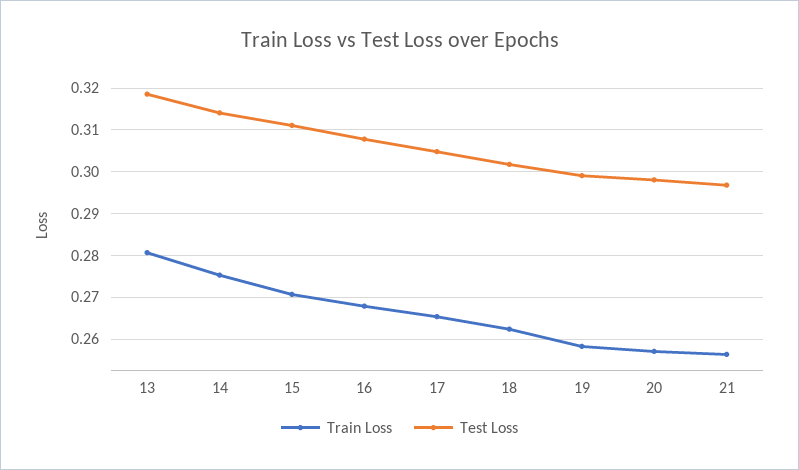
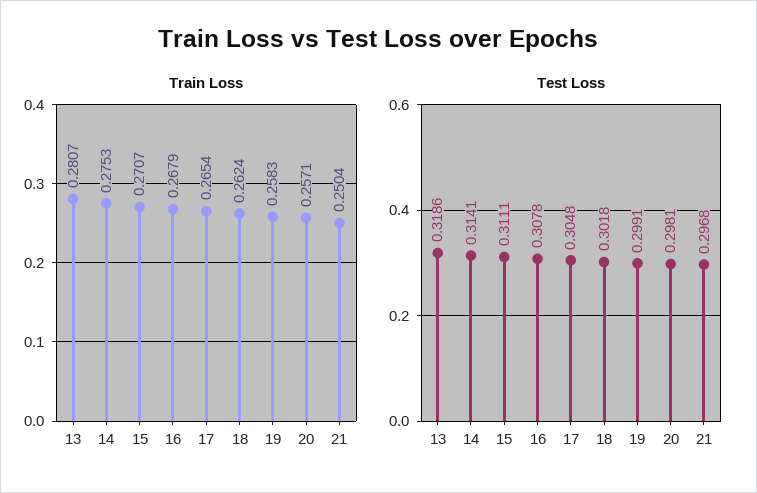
Train Loss, 21: 0.256 -> 0.2504

